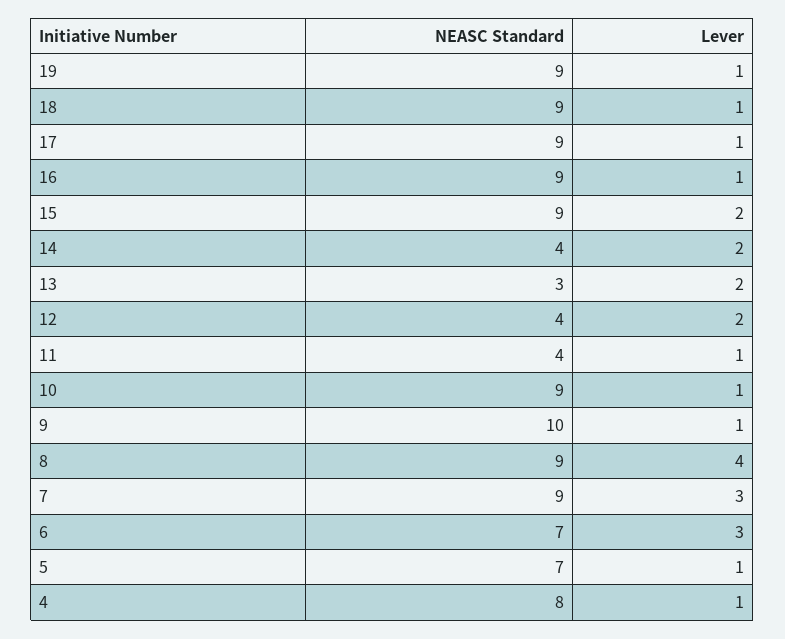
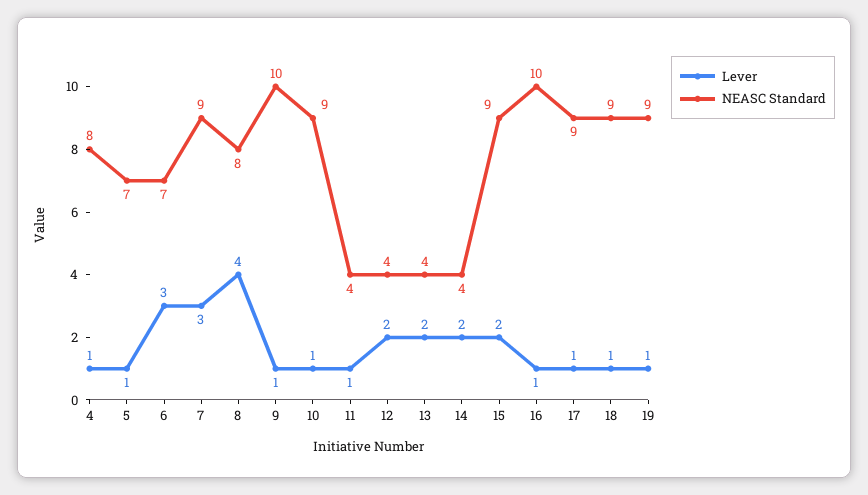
NEASC Standard, 16: 9 -> 10
NEASC Standard, 13: 3 -> 4
NEASC Standard, 8: 9 -> 8

